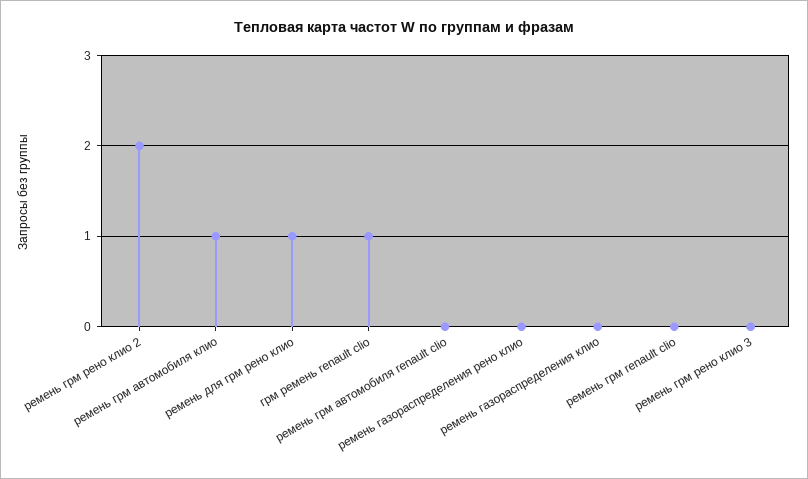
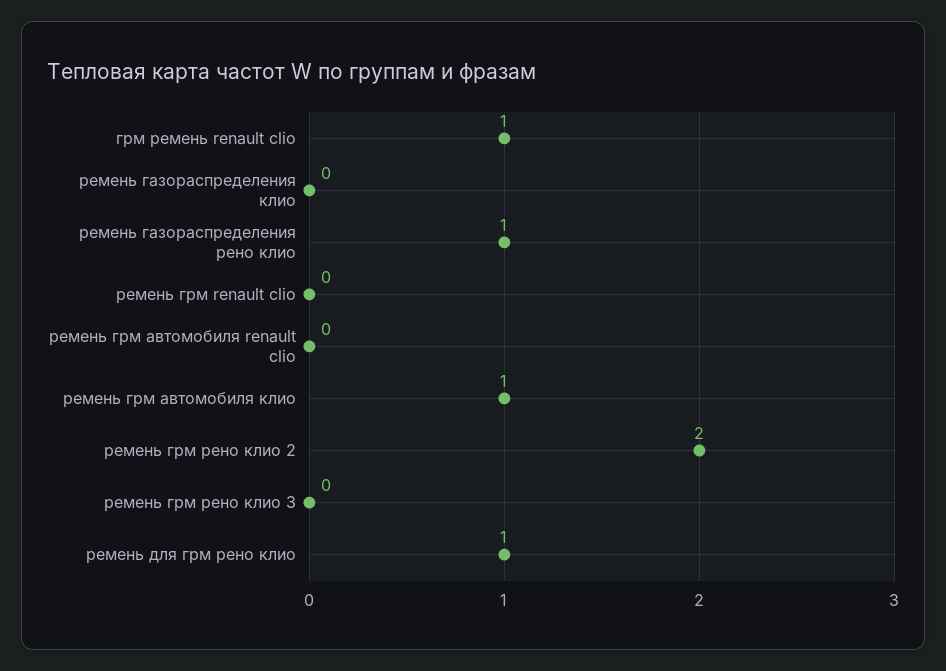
ремень газораспределения рено клио: 0 -> 1

